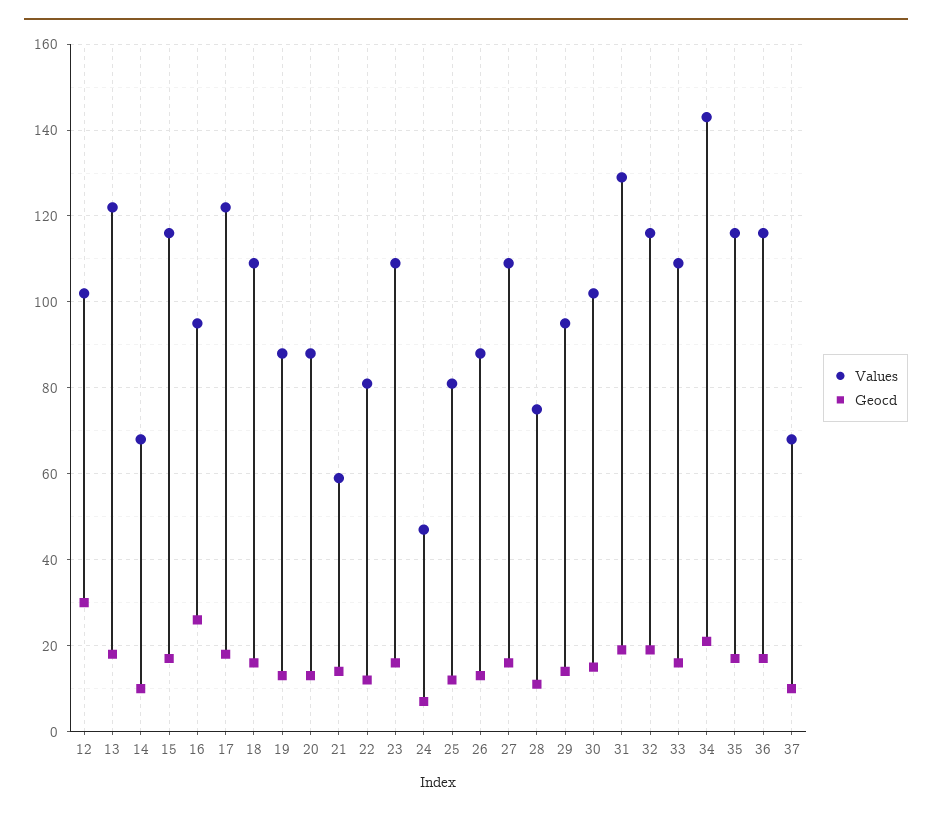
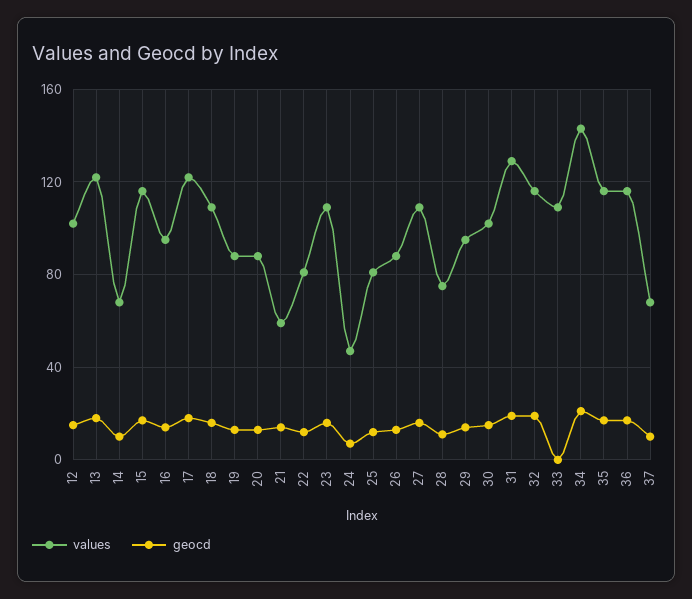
Geocd, 12: 30 -> 15
Geocd, 16: 25 -> 15
Geocd, 33: 15 -> 0

